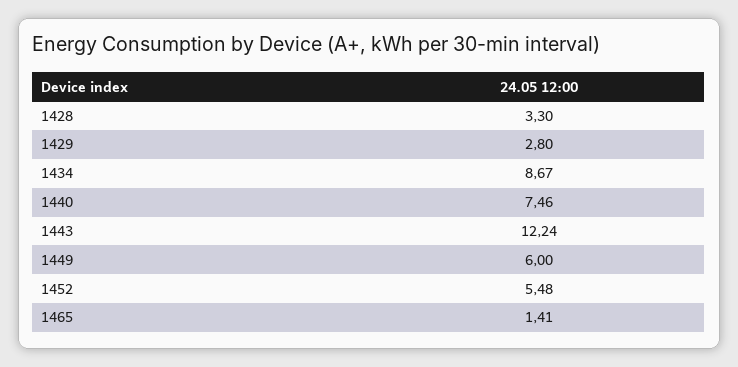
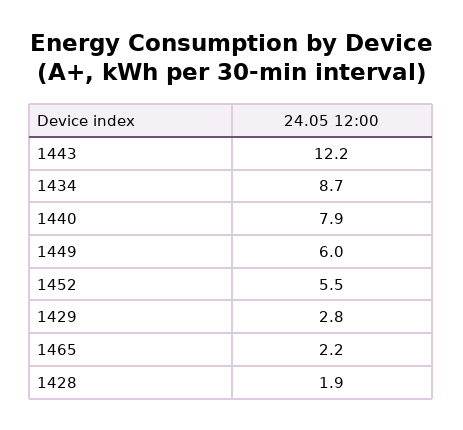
1428: 3.3 -> 1.9
1440: 7.46 -> 7.9
1465: 1.41 -> 2.2

